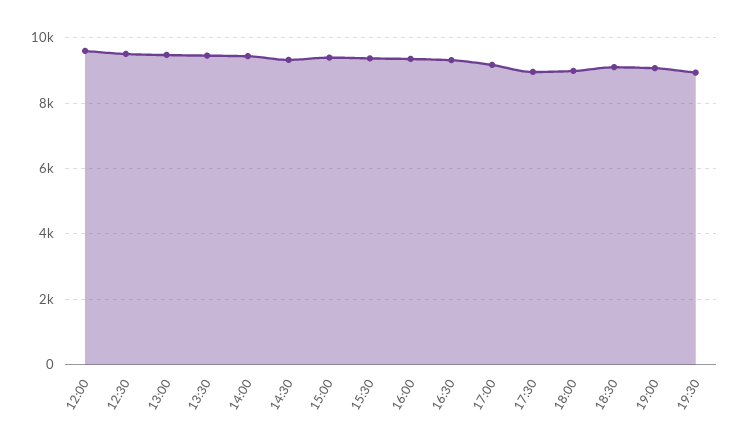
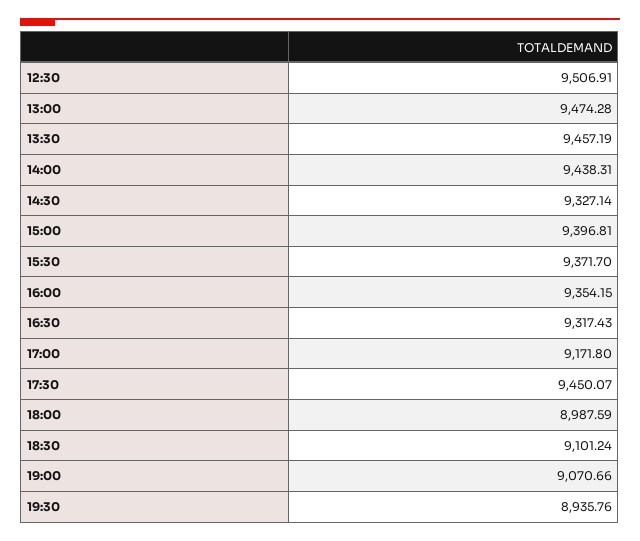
12:00: 9600 -> none
17:30: 9000 -> 9450.07

